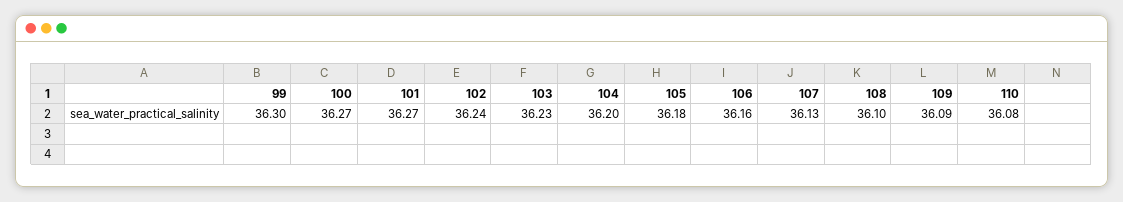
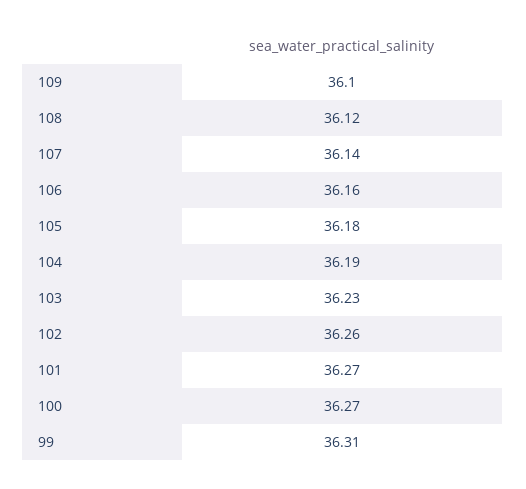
99: 36.3 -> 36.31
102: 36.24 -> 36.26
104: 36.2 -> 36.19
107: 36.13 -> 36.14
108: 36.1 -> 36.12
109: 36.09 -> 36.1
110: 36.08 -> none

